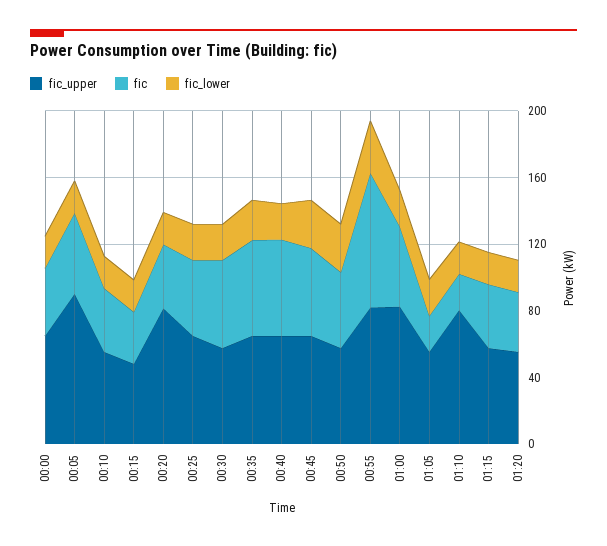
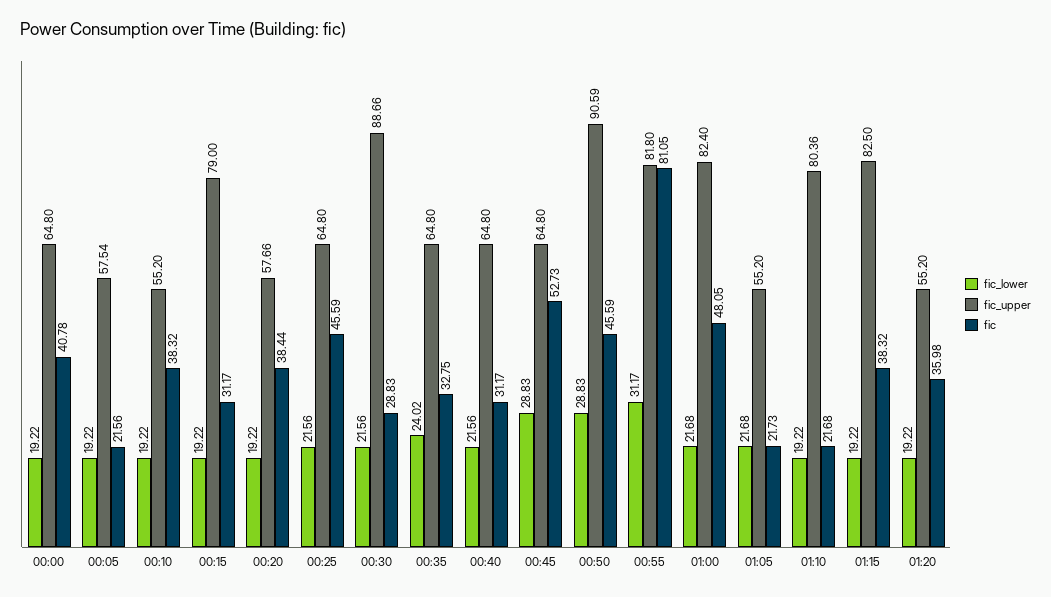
fic_upper, 00:05: 90 -> 57.54
fic, 00:05: 50 -> 21.56
fic_upper, 00:15: 50 -> 79
fic_upper, 00:20: 80 -> 57.66
fic_upper, 00:30: 60 -> 88.66
fic, 00:30: 50 -> 28.83
fic, 00:35: 60 -> 32.75
fic, 00:40: 60 -> 31.17
fic_upper, 00:50: 60 -> 90.59
fic_upper, 01:15: 60 -> 82.5

